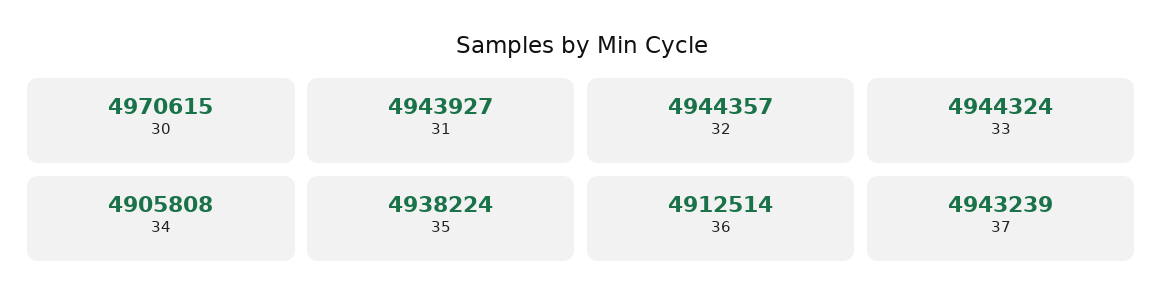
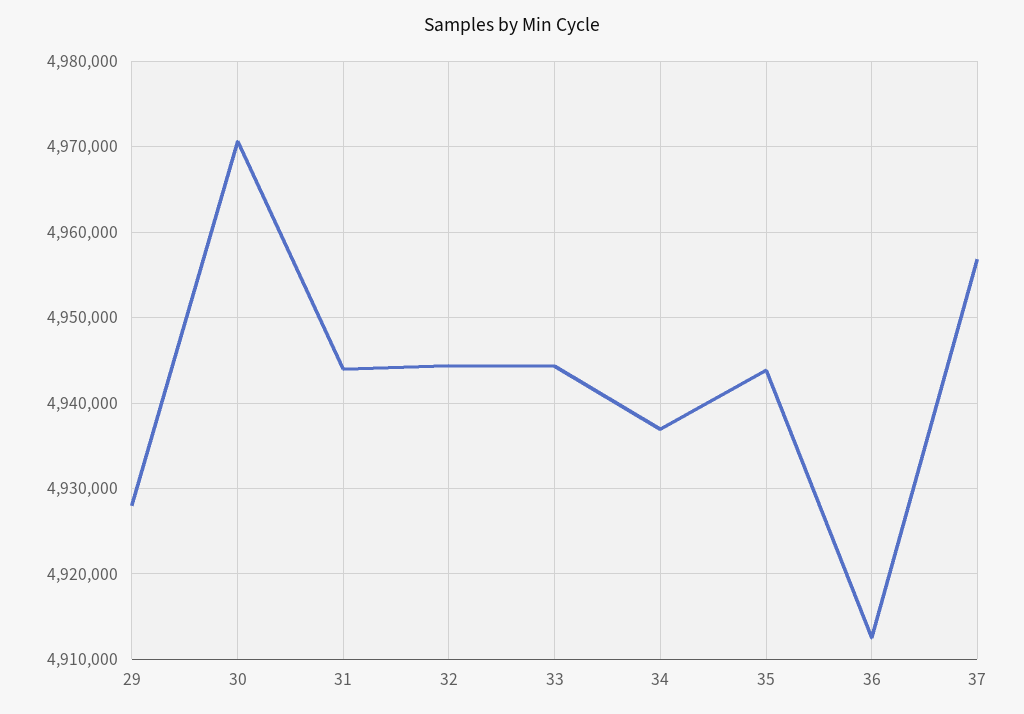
34: 4905808 -> 4937000
35: 4938224 -> 4944000
37: 4943239 -> 4957000
29: none -> 4928000

